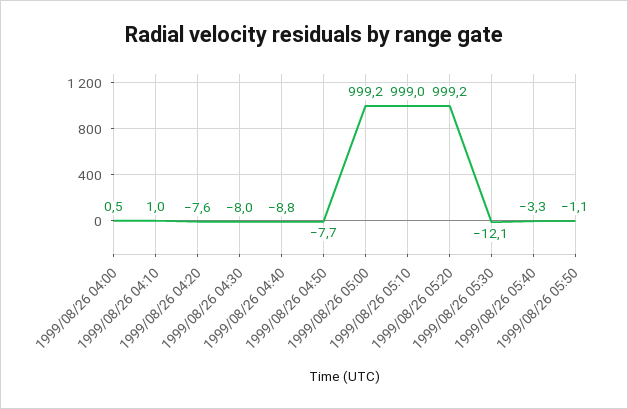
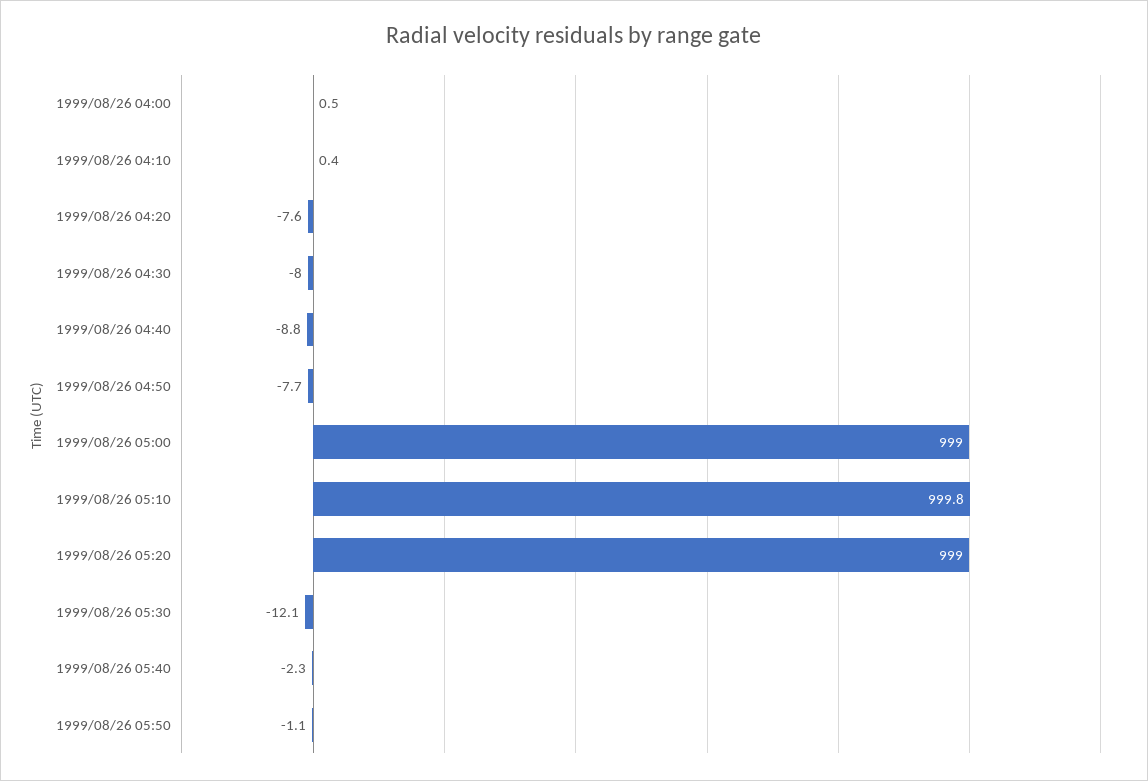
1999/08/26 04:10: 1 -> 0.4
1999/08/26 05:00: 999.2 -> 999
1999/08/26 05:10: 999 -> 999.8
1999/08/26 05:20: 999.2 -> 999
1999/08/26 05:40: -3.3 -> -2.3

